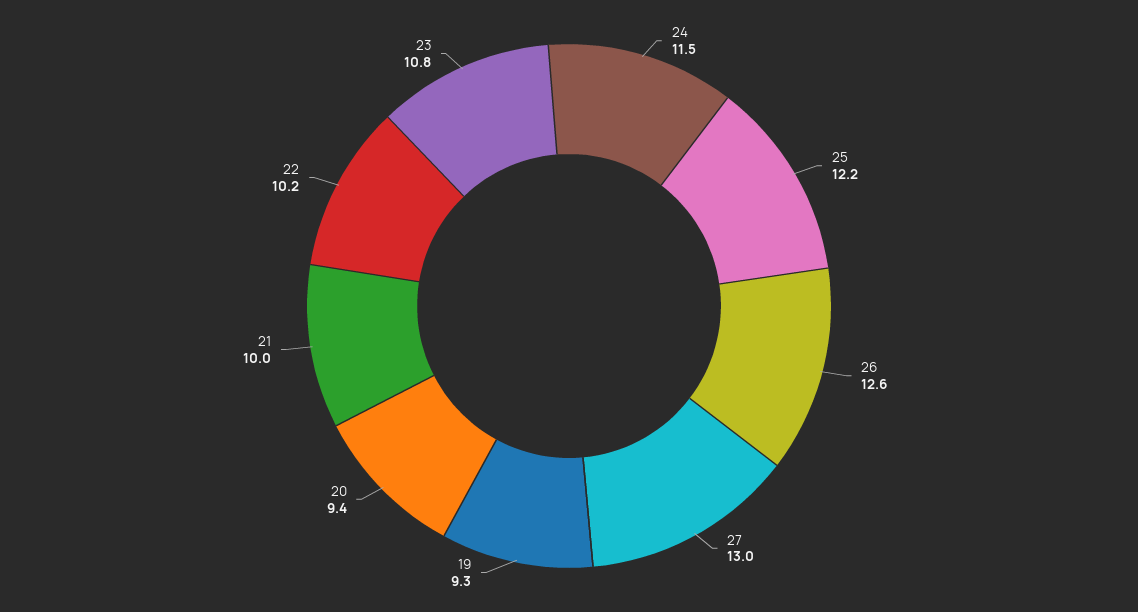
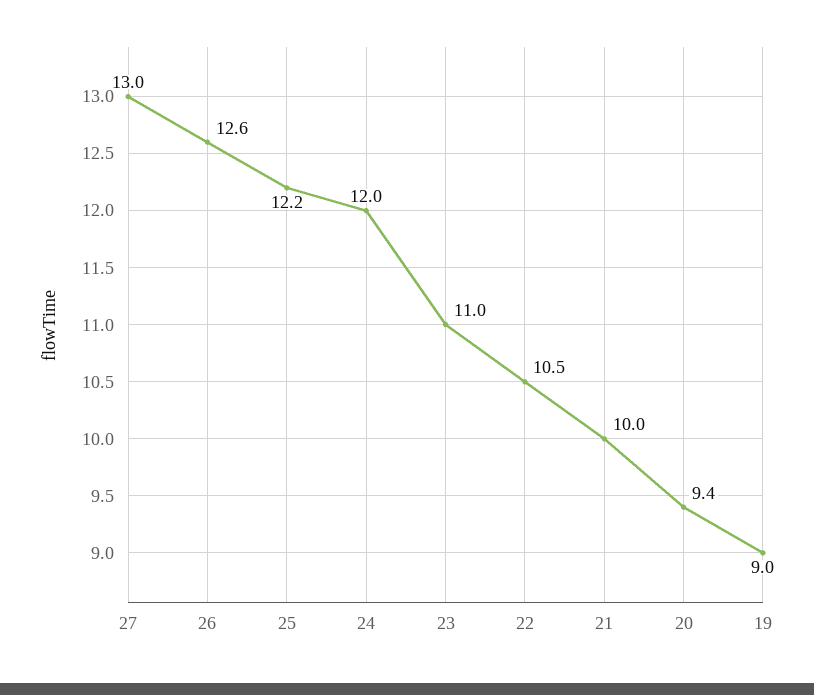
24: 11.5 -> 12
19: 9.3 -> 9
22: 10.2 -> 10.5
23: 10.8 -> 11

